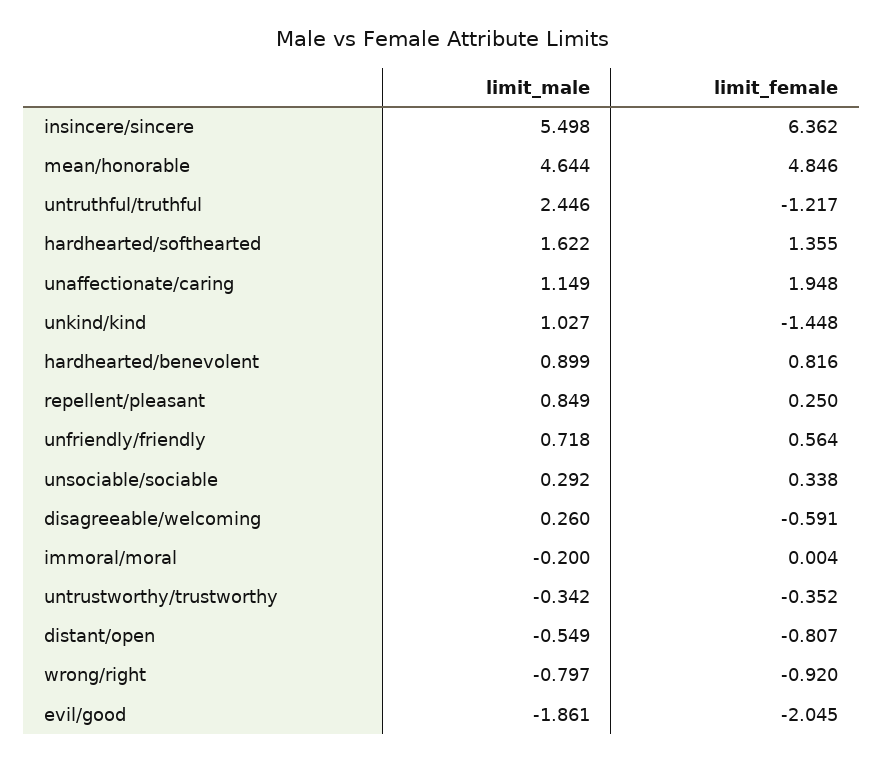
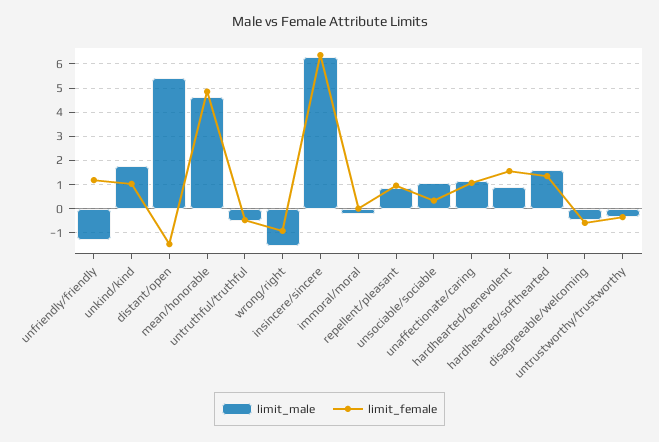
limit_male, insincere/sincere: 5.498 -> 6.25
limit_male, untruthful/truthful: 2.446 -> -0.5
limit_female, untruthful/truthful: -1.217 -> -0.5
limit_female, unaffectionate/caring: 1.948 -> 1
limit_male, unkind/kind: 1.027 -> 1.75
limit_female, unkind/kind: -1.448 -> 1
limit_female, hardhearted/benevolent: 0.816 -> 1.5
limit_female, repellent/pleasant: 0.25 -> 1
limit_male, unfriendly/friendly: 0.718 -> -1.25
limit_female, unfriendly/friendly: 0.564 -> 1.25
limit_male, unsociable/sociable: 0.292 -> 1
limit_male, disagreeable/welcoming: 0.26 -> -0.5
limit_male, distant/open: -0.549 -> 5.5
limit_female, distant/open: -0.807 -> -1.5
limit_male, wrong/right: -0.797 -> -1.5
limit_male, evil/good: -1.861 -> none
limit_female, evil/good: -2.045 -> none

